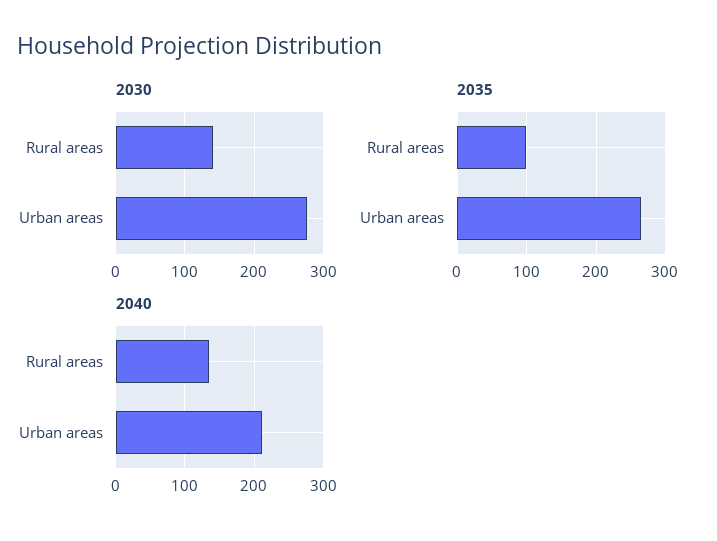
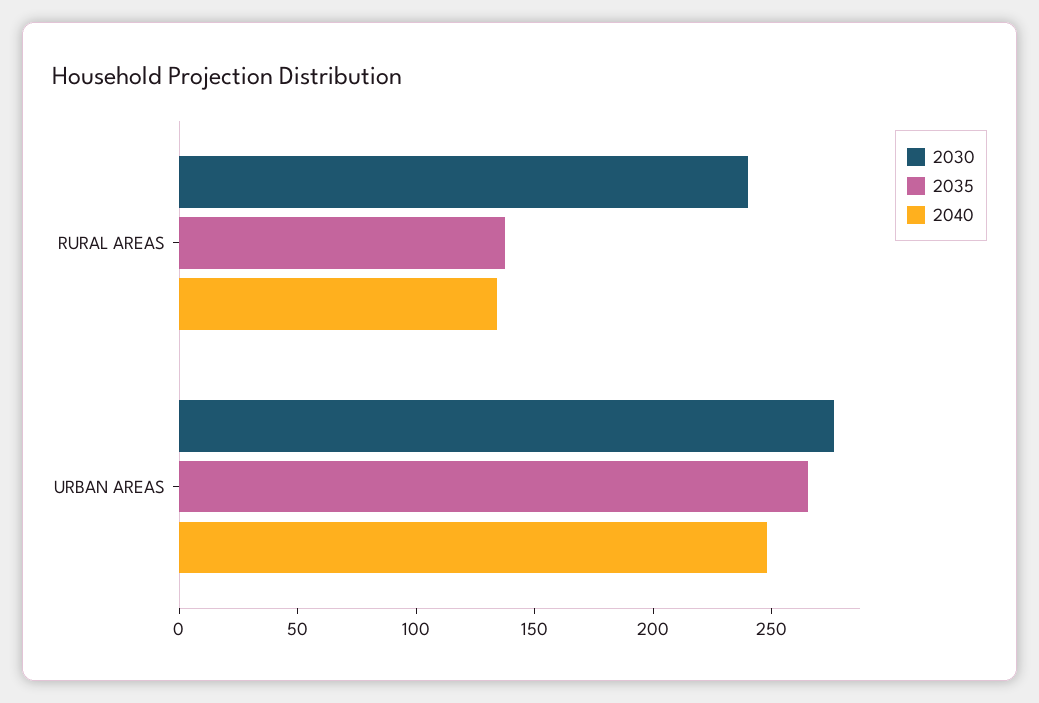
2030, Rural areas: 140 -> 240
2035, Rural areas: 100 -> 140
2040, Urban areas: 210 -> 250

